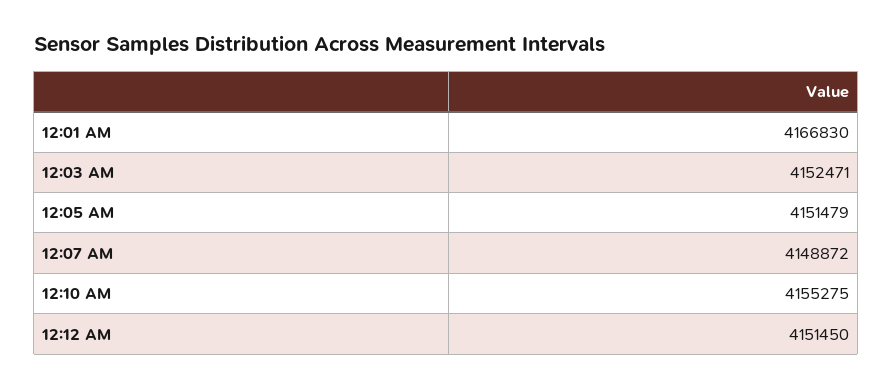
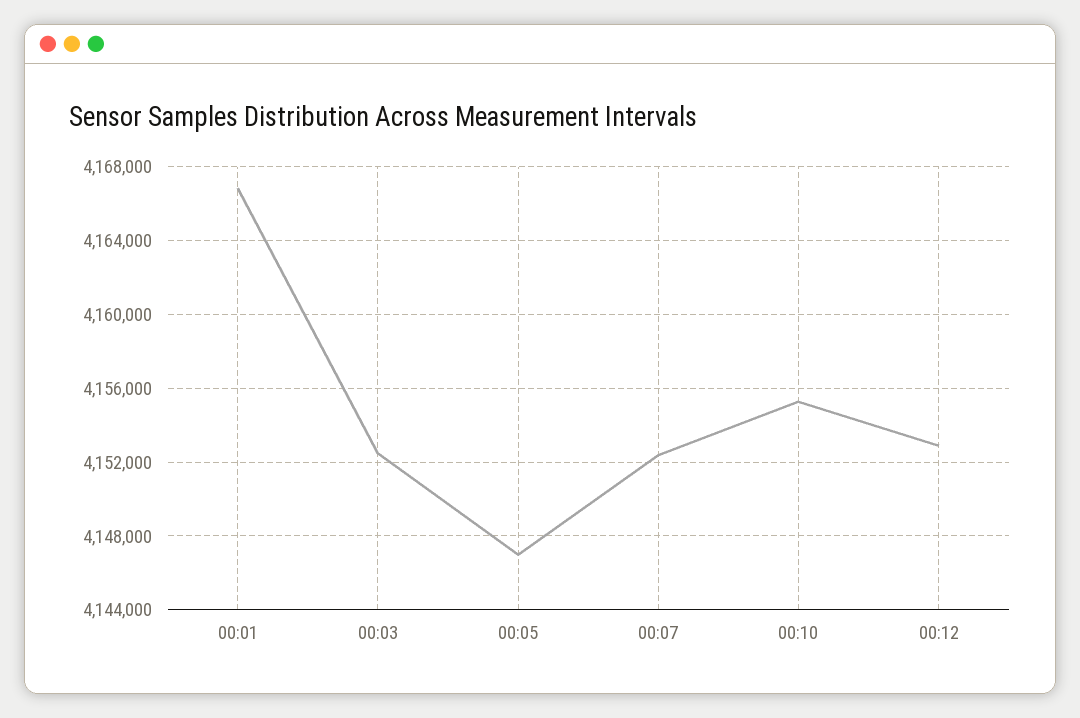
12:05 AM: 4151479 -> 4147000
12:07 AM: 4148872 -> 4152500
12:12 AM: 4151450 -> 4153000

